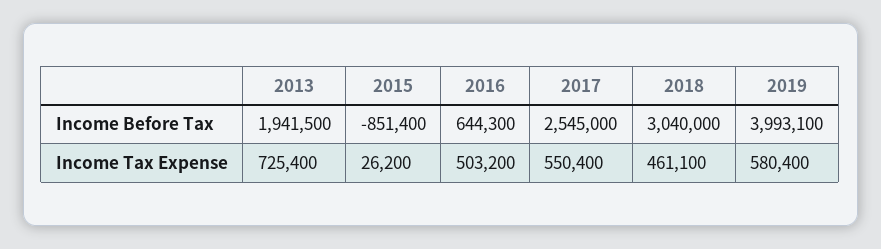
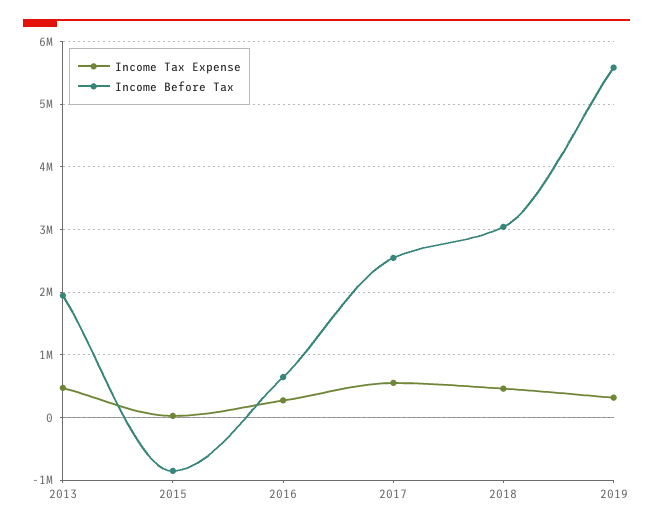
Income Before Tax, 2019: 3993100 -> 5600000
Income Tax Expense, 2013: 725400 -> 500000
Income Tax Expense, 2016: 503200 -> 300000
Income Tax Expense, 2019: 580400 -> 300000

